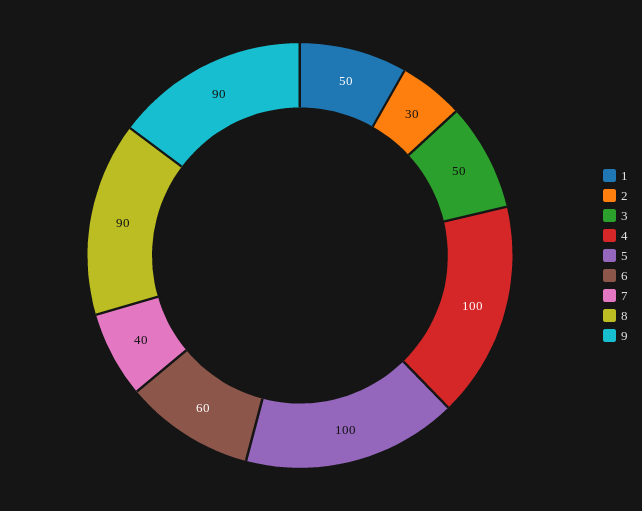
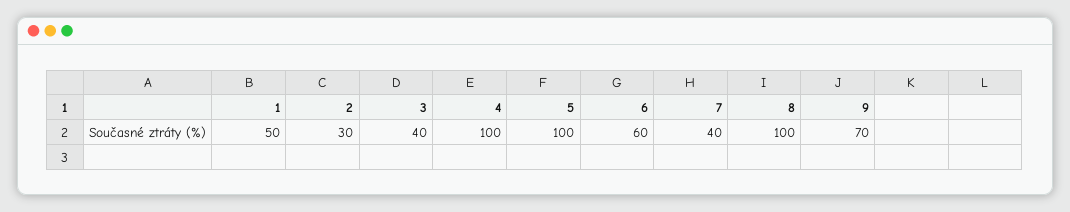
3: 50 -> 40
8: 90 -> 100
9: 90 -> 70

